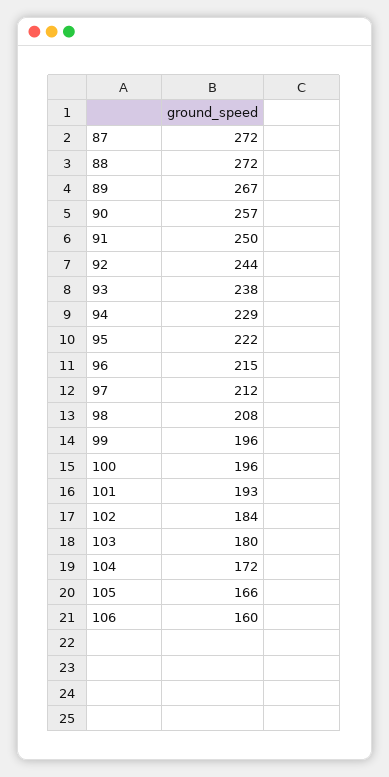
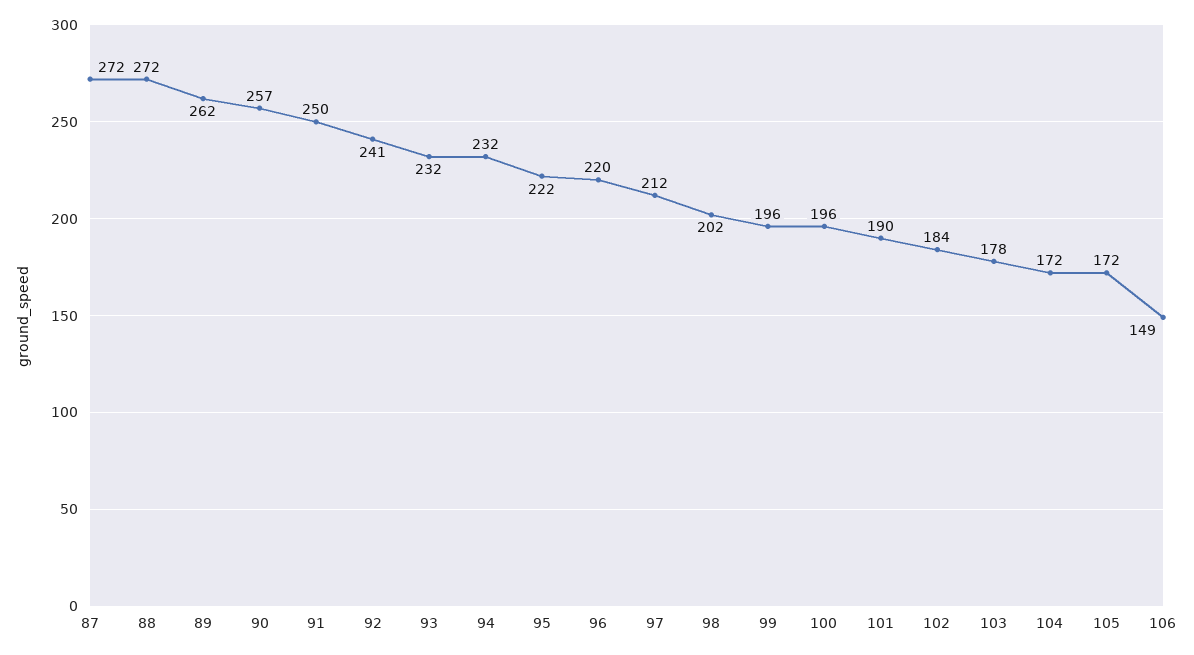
89: 267 -> 262
92: 244 -> 241
93: 238 -> 232
94: 229 -> 232
96: 215 -> 220
98: 208 -> 202
101: 193 -> 190
103: 180 -> 178
105: 166 -> 172
106: 160 -> 149

